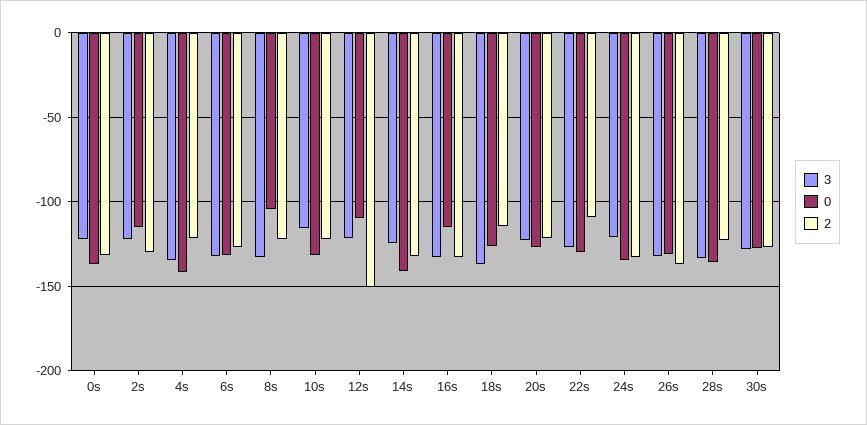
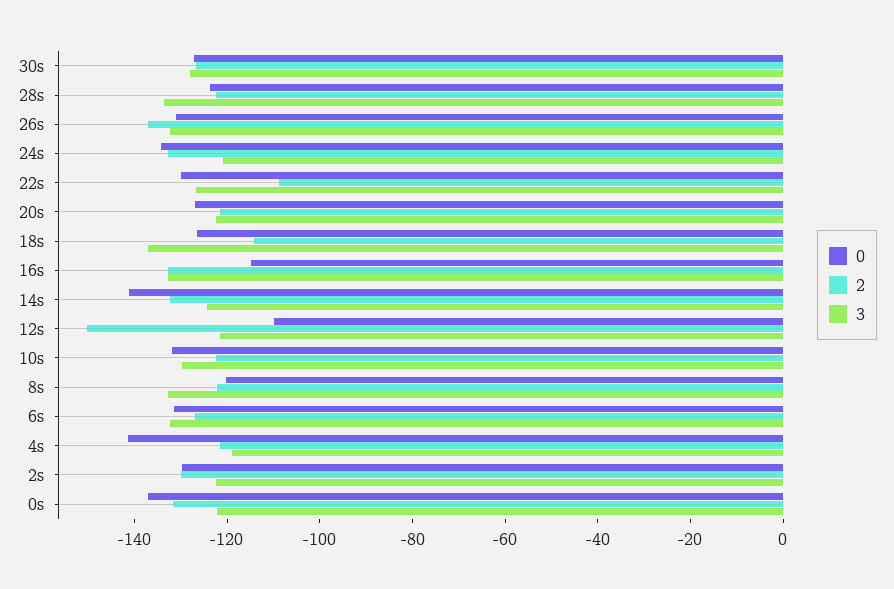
0, 2s: -115 -> -130
3, 4s: -135 -> -120
0, 8s: -105 -> -120
3, 10s: -115 -> -130
0, 28s: -135 -> -125

